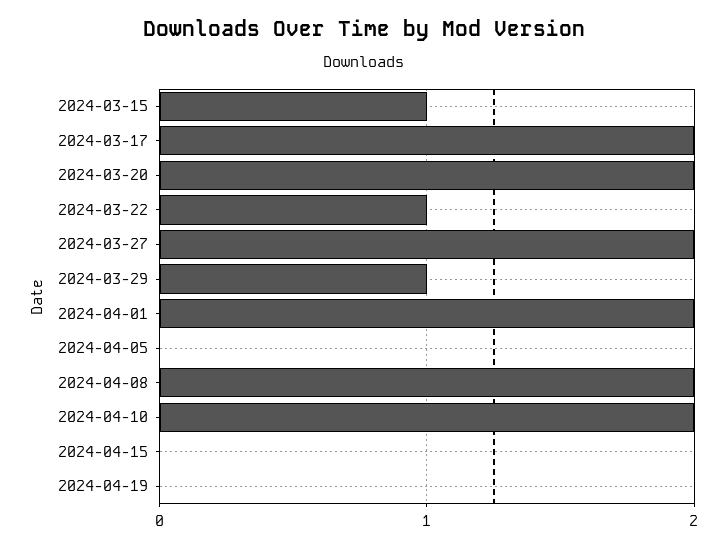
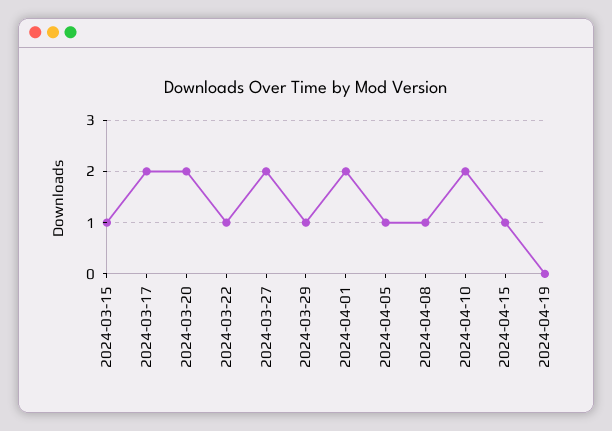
2024-04-05: 0 -> 1
2024-04-08: 2 -> 1
2024-04-15: 0 -> 1

